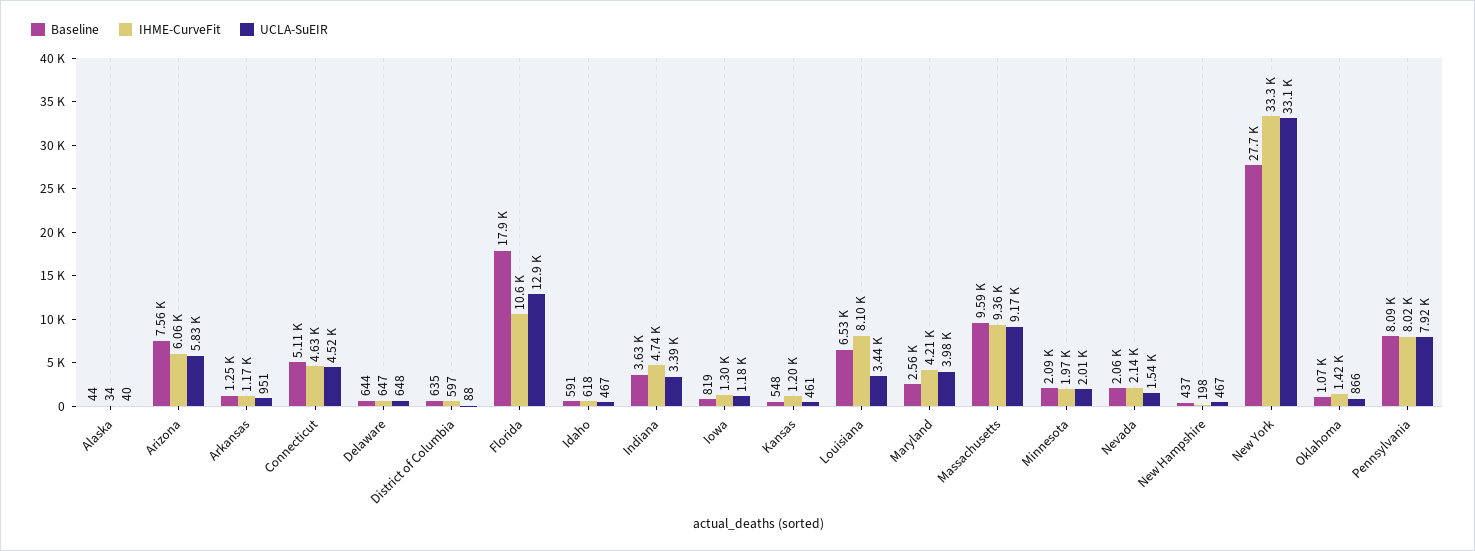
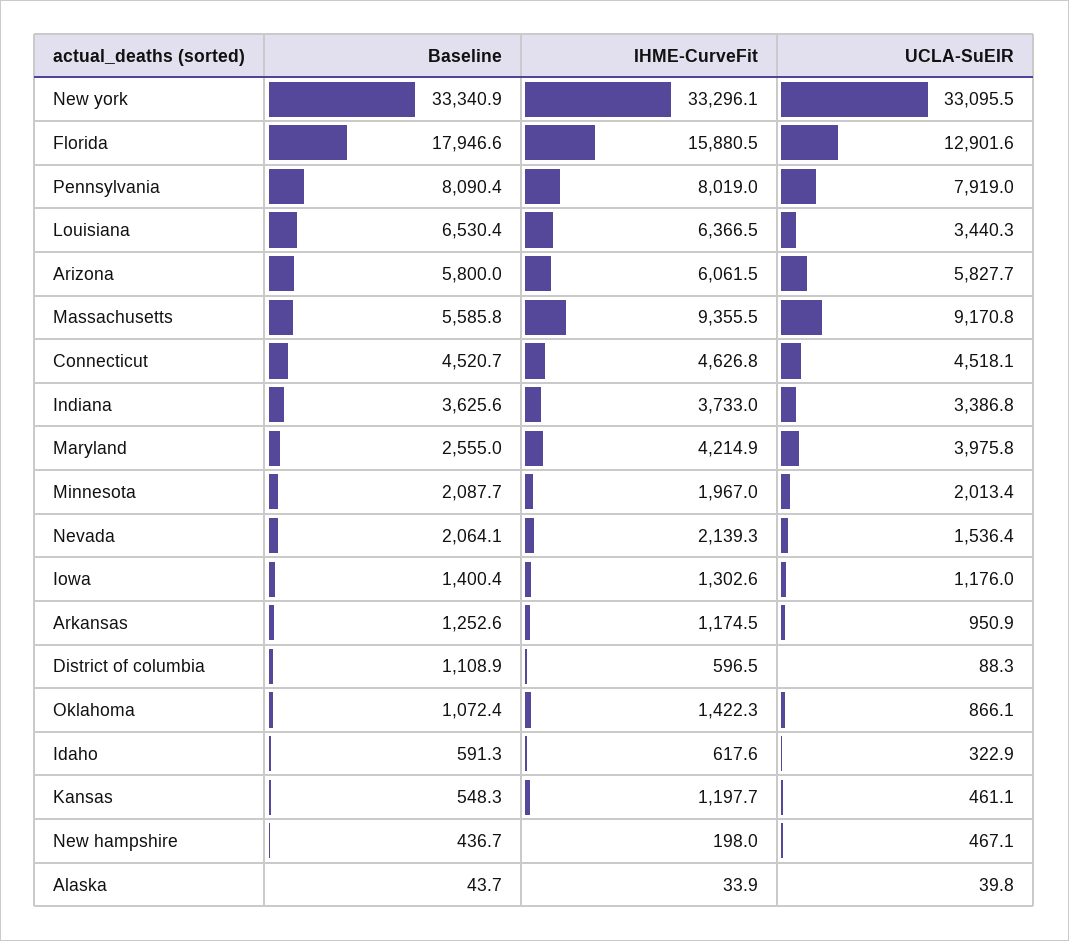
Baseline, Arizona: 7560 -> 5800
Baseline, Connecticut: 5110 -> 4520.7
Baseline, Delaware: 644 -> none
IHME-CurveFit, Delaware: 647 -> none
UCLA-SuEIR, Delaware: 648 -> none
Baseline, District of Columbia: 635 -> 1108.9
IHME-CurveFit, Florida: 10600 -> 15880.5
UCLA-SuEIR, Idaho: 467 -> 322.9
IHME-CurveFit, Indiana: 4740 -> 3733
Baseline, Iowa: 819 -> 1400.4
IHME-CurveFit, Louisiana: 8100 -> 6366.5
Baseline, Massachusetts: 9590 -> 5585.8
Baseline, New York: 27700 -> 33340.9

